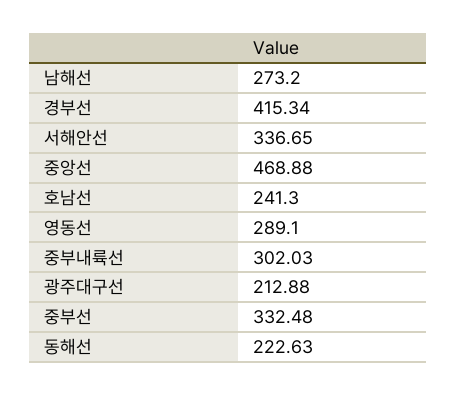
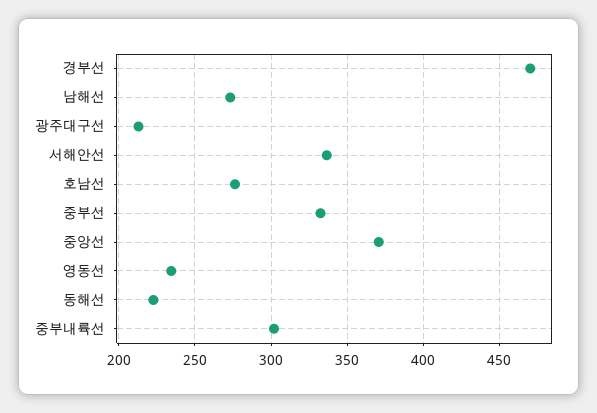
경부선: 415.34 -> 470
중앙선: 468.88 -> 370
호남선: 241.3 -> 275
영동선: 289.1 -> 235

